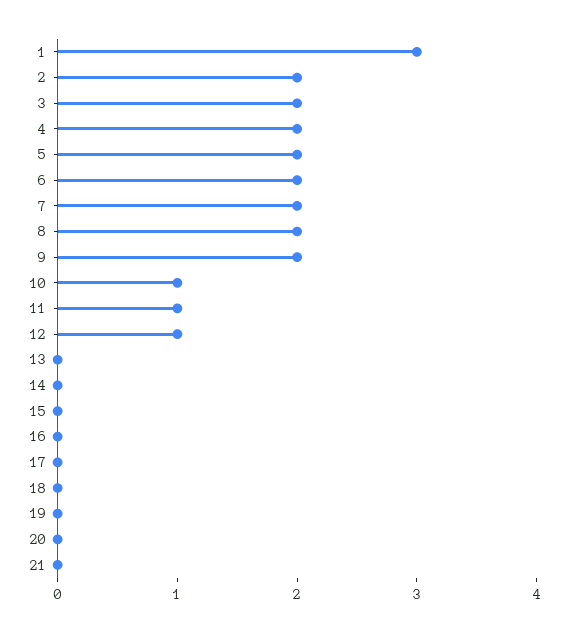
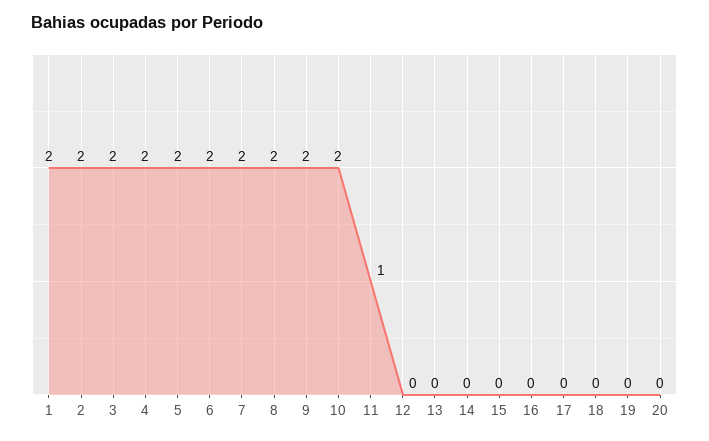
1: 3 -> 2
10: 1 -> 2
12: 1 -> 0
21: 0 -> none

